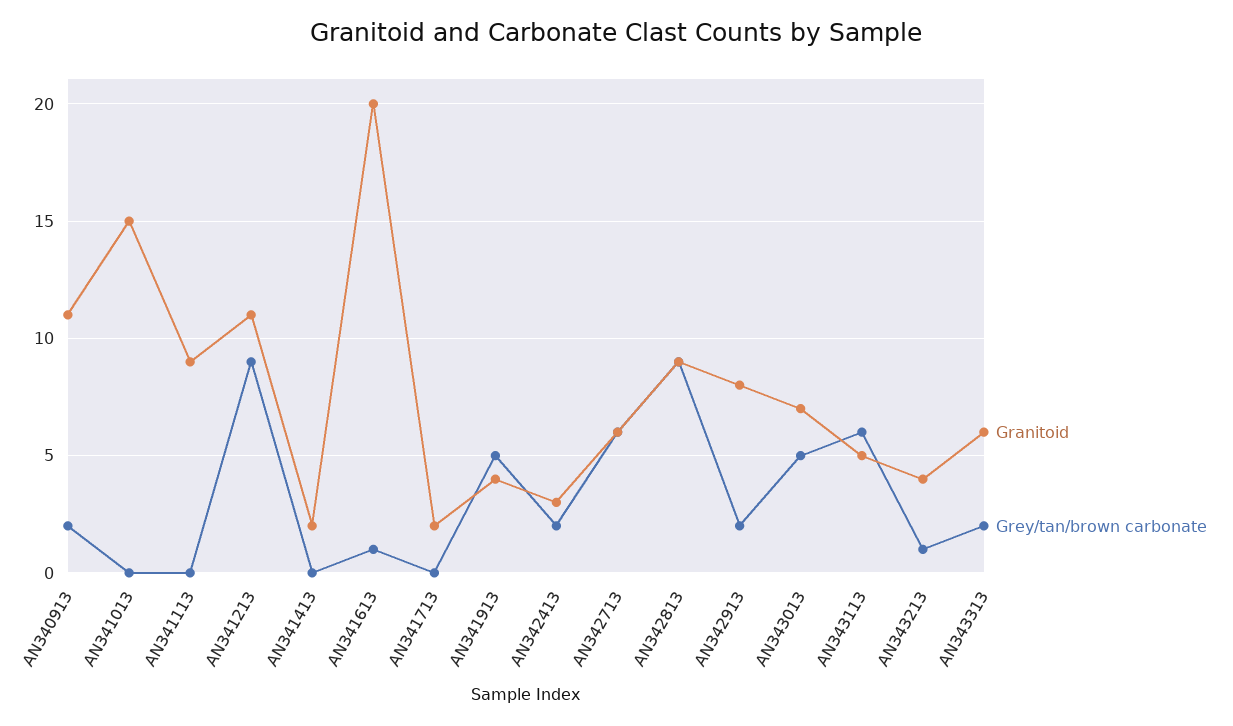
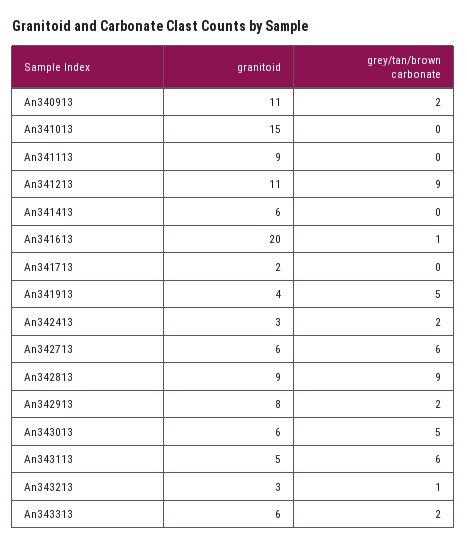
Granitoid, AN341413: 2 -> 6
Granitoid, AN343013: 7 -> 6
Granitoid, AN343213: 4 -> 3

